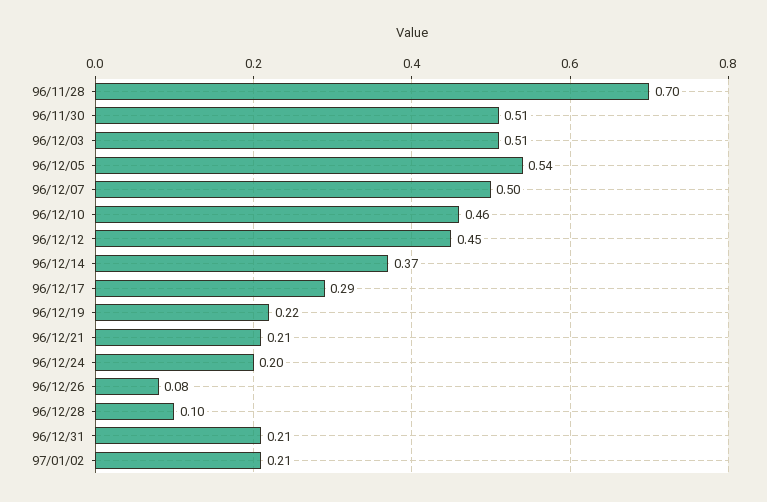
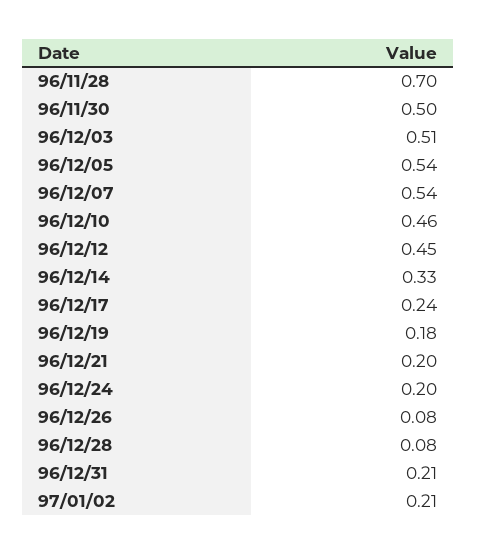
96/11/30: 0.51 -> 0.5
96/12/07: 0.5 -> 0.54
96/12/14: 0.37 -> 0.33
96/12/17: 0.29 -> 0.24
96/12/19: 0.22 -> 0.18
96/12/21: 0.21 -> 0.2
96/12/28: 0.1 -> 0.08

